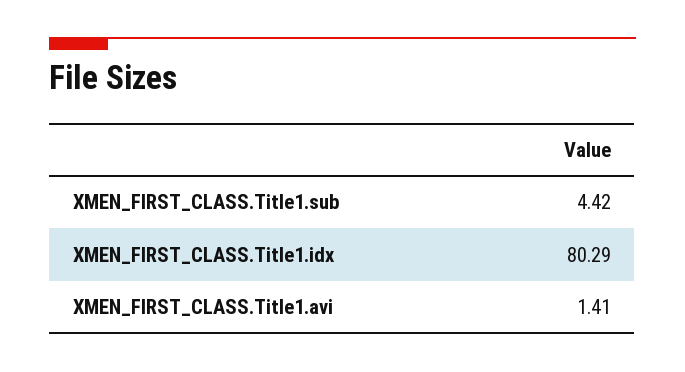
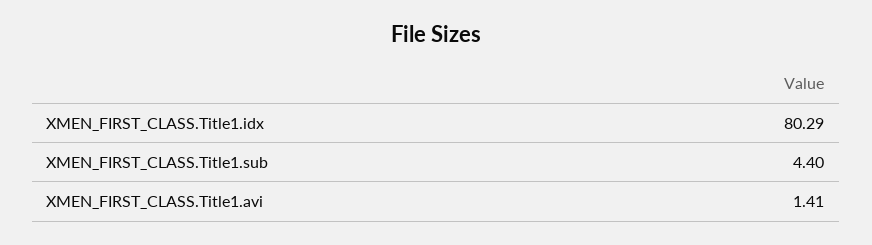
XMEN_FIRST_CLASS.Title1.sub: 4.42 -> 4.4

